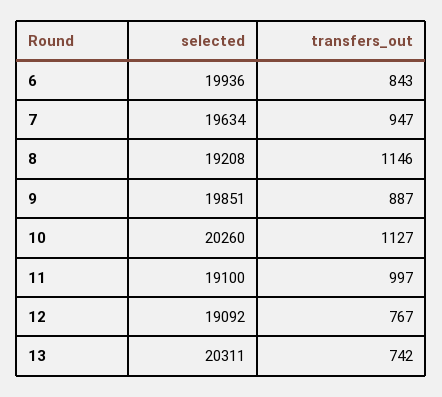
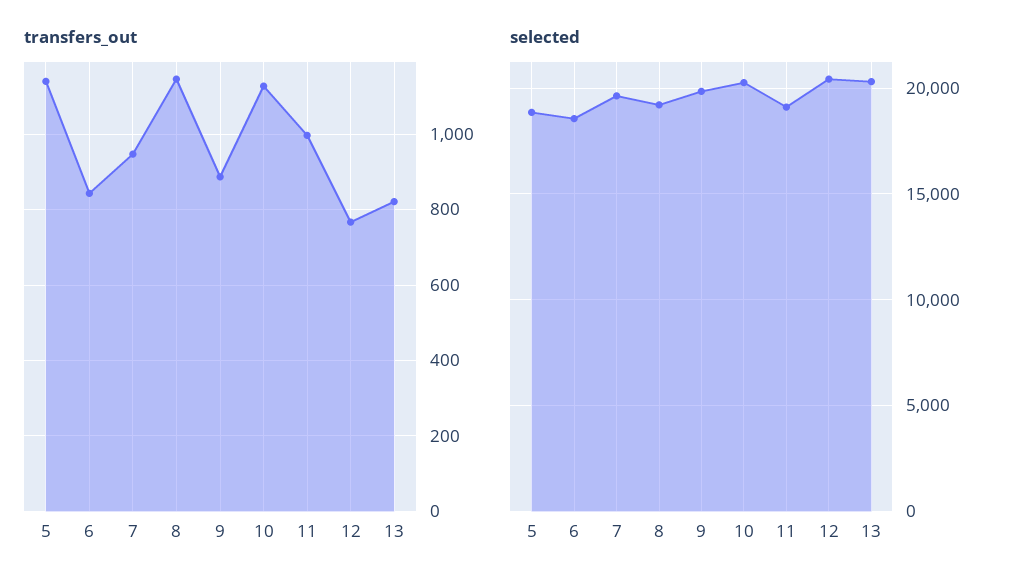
selected, 6: 19936 -> 18500
selected, 12: 19092 -> 20500
transfers_out, 13: 742 -> 820
transfers_out, 5: none -> 1140
selected, 5: none -> 19000

